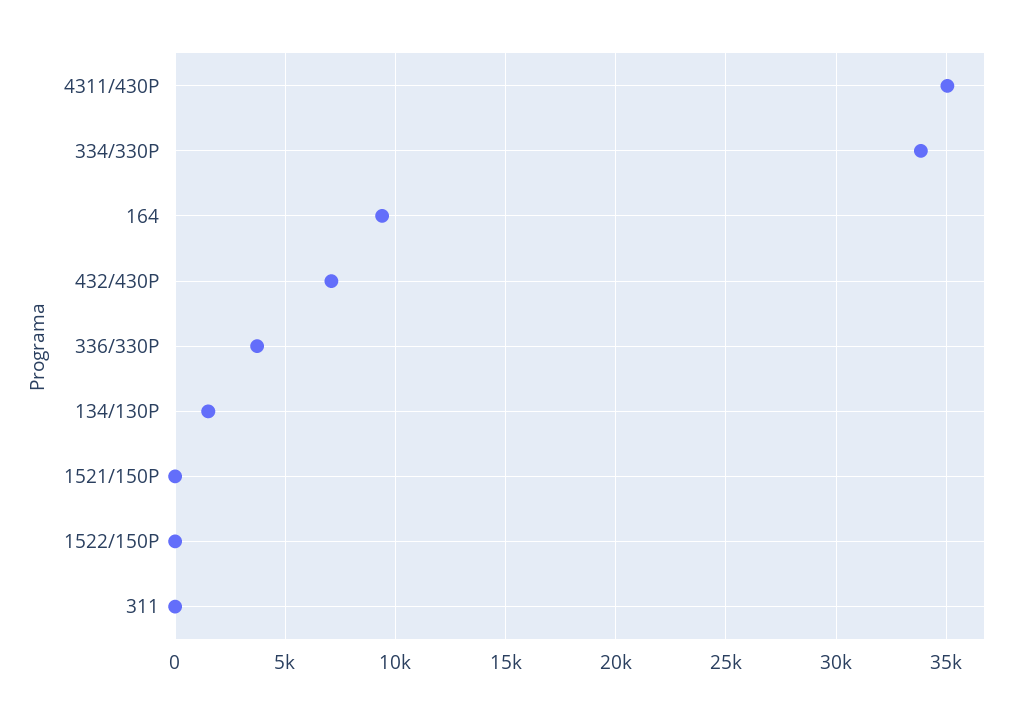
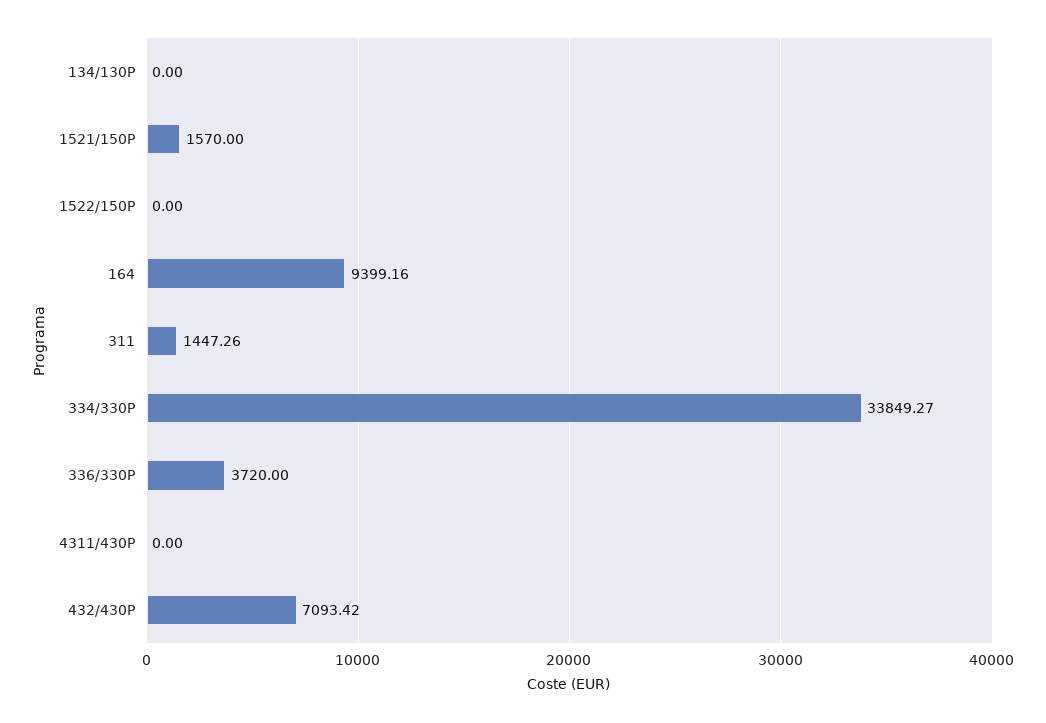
4311/430P: 35000 -> 0
134/130P: 1500 -> 0
1521/150P: 0 -> 1570
311: 0 -> 1447.26

